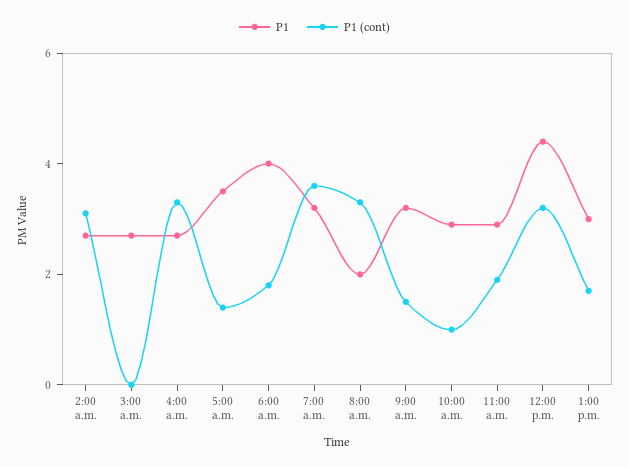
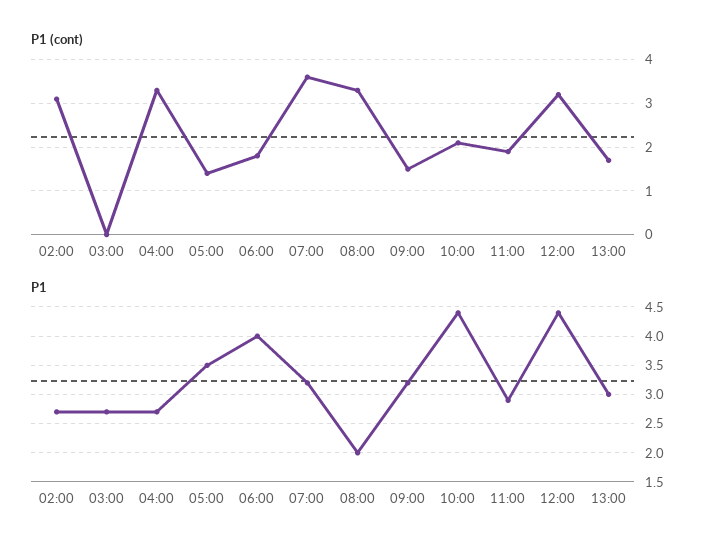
P1, 10:00 a.m.: 3 -> 4.5
P1 (cont), 10:00 a.m.: 1 -> 2

